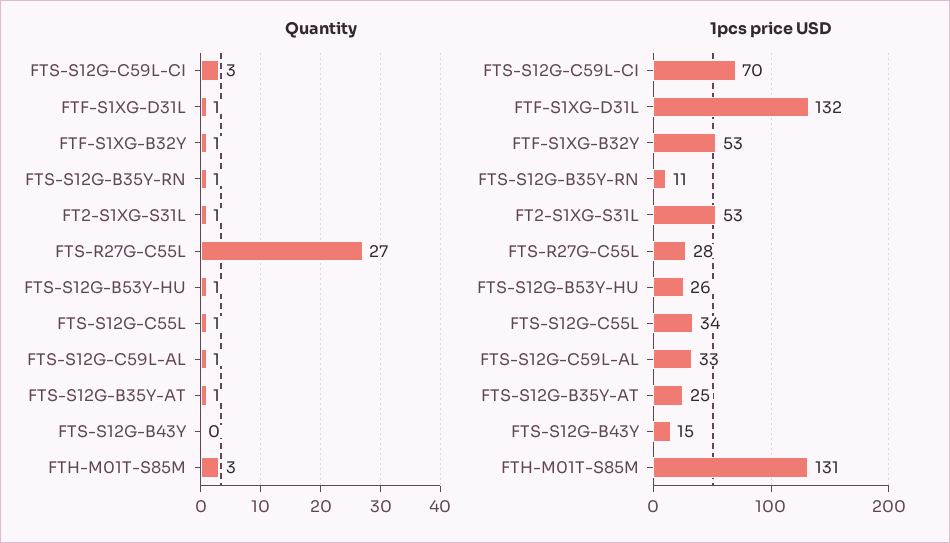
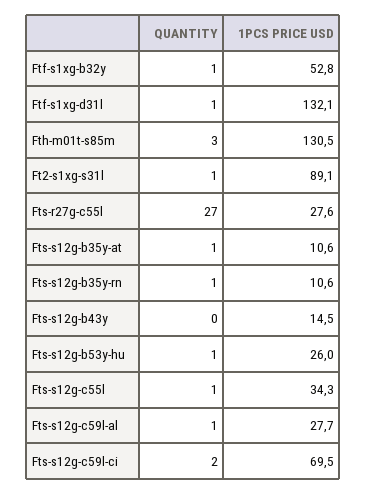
Quantity, FTS-S12G-C59L-CI: 3 -> 2
1pcs price USD, FT2-S1XG-S31L: 53 -> 89.1
1pcs price USD, FTS-S12G-C59L-AL: 33 -> 27.7
1pcs price USD, FTS-S12G-B35Y-AT: 25 -> 10.6

